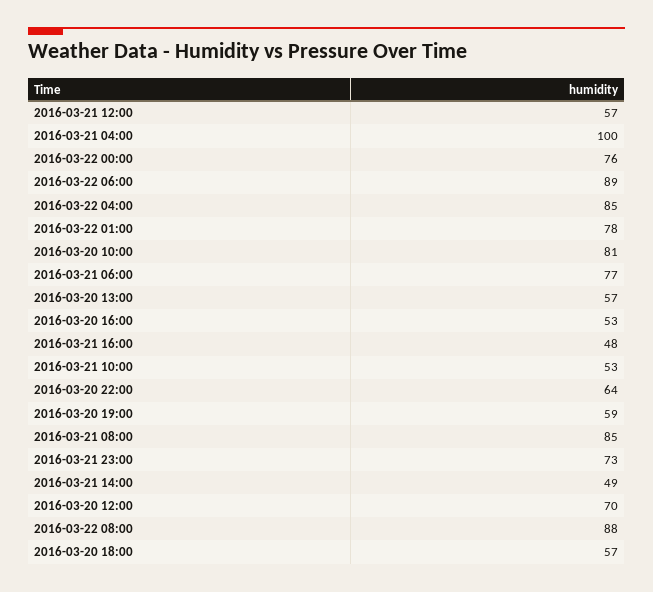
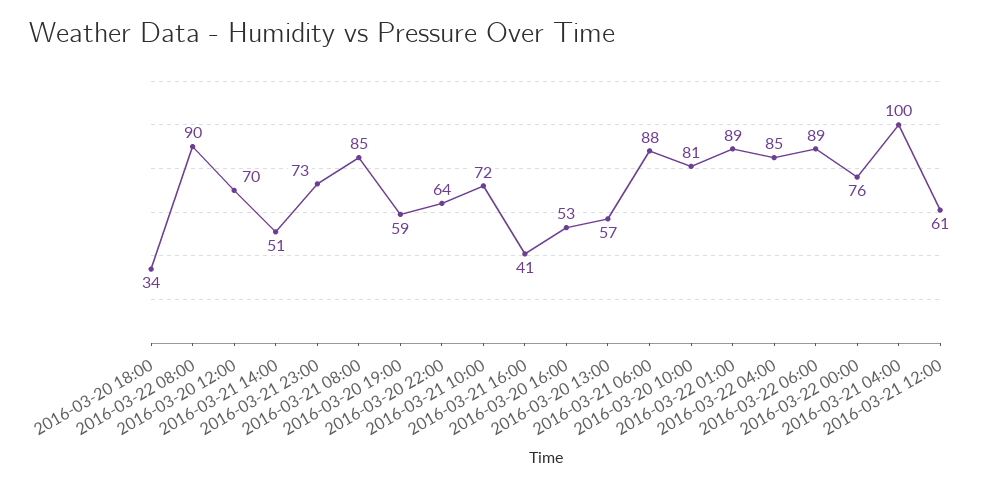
2016-03-21 12:00: 57 -> 61
2016-03-22 01:00: 78 -> 89
2016-03-21 06:00: 77 -> 88
2016-03-21 16:00: 48 -> 41
2016-03-21 10:00: 53 -> 72
2016-03-21 14:00: 49 -> 51
2016-03-22 08:00: 88 -> 90
2016-03-20 18:00: 57 -> 34

